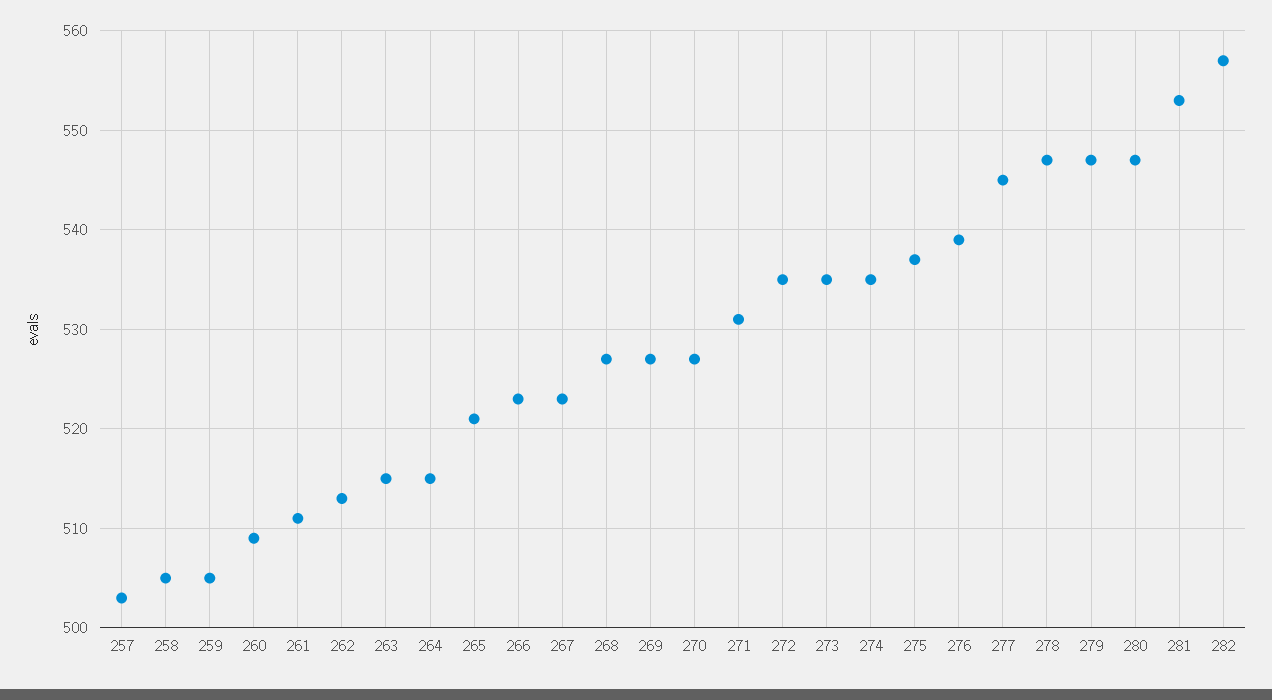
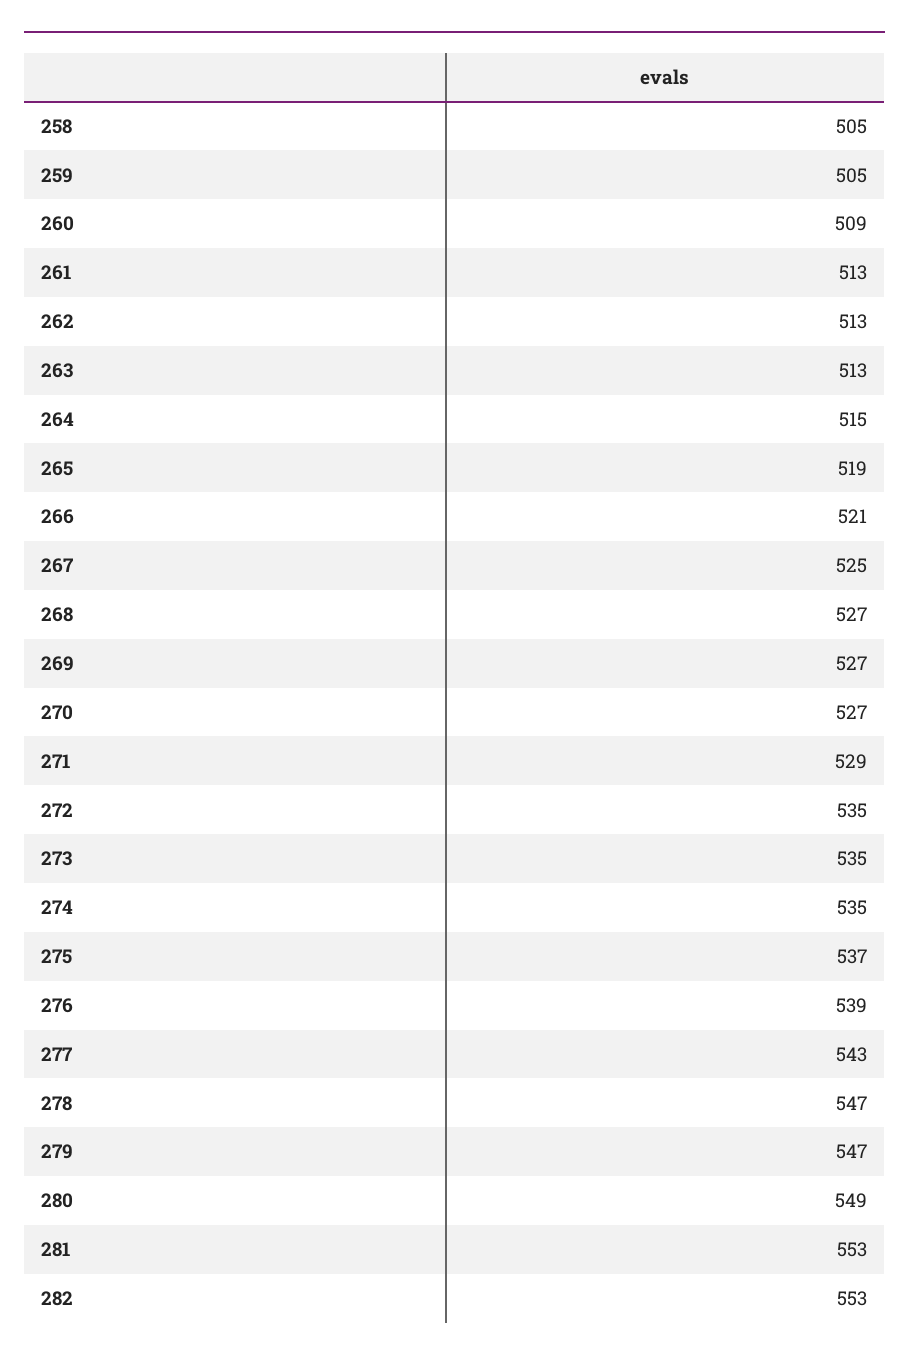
257: 503 -> none
261: 511 -> 513
263: 515 -> 513
265: 521 -> 519
266: 523 -> 521
267: 523 -> 525
271: 531 -> 529
277: 545 -> 543
280: 547 -> 549
282: 557 -> 553

